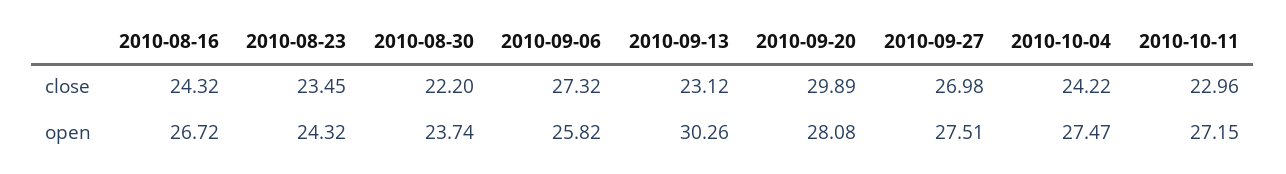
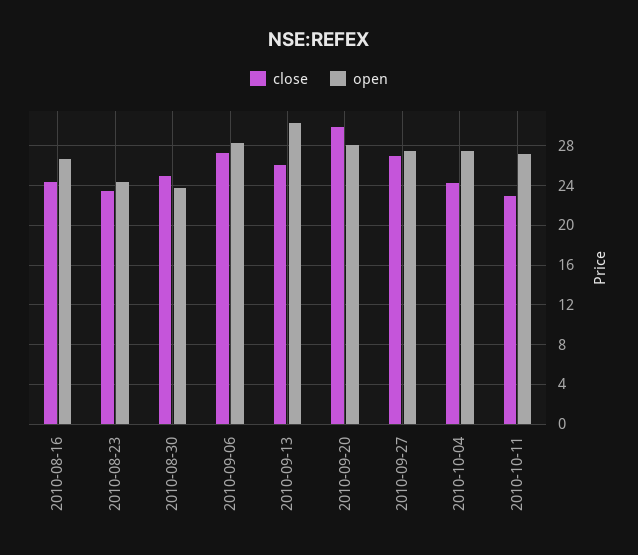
close, 2010-08-30: 22.2 -> 25
close, 2010-09-13: 23.12 -> 26
open, 2010-09-06: 25.82 -> 28

